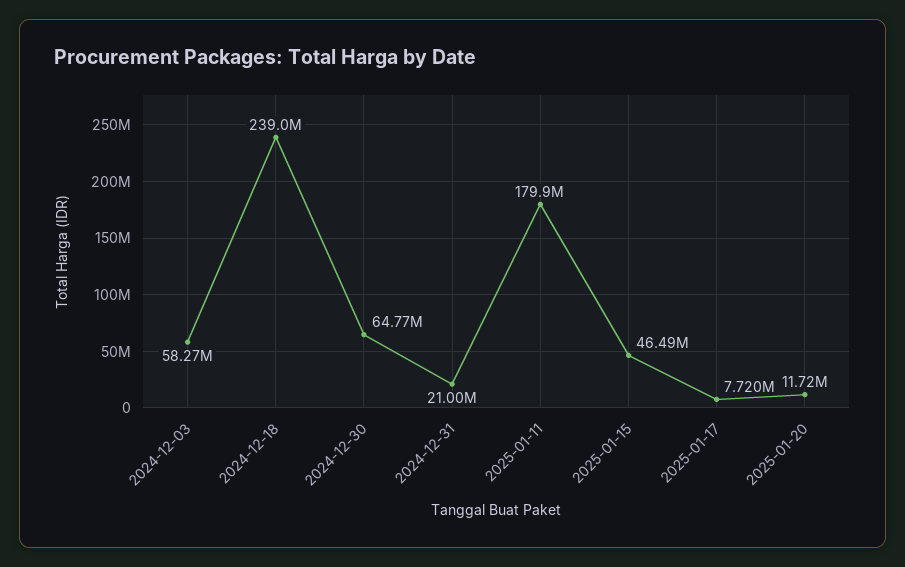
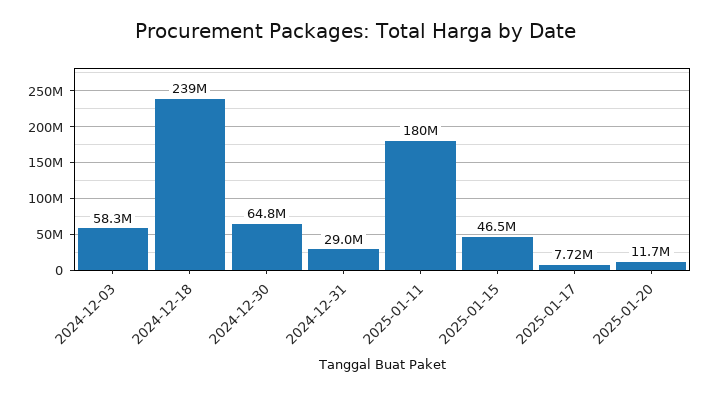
2024-12-31: 21000000 -> 29000000

